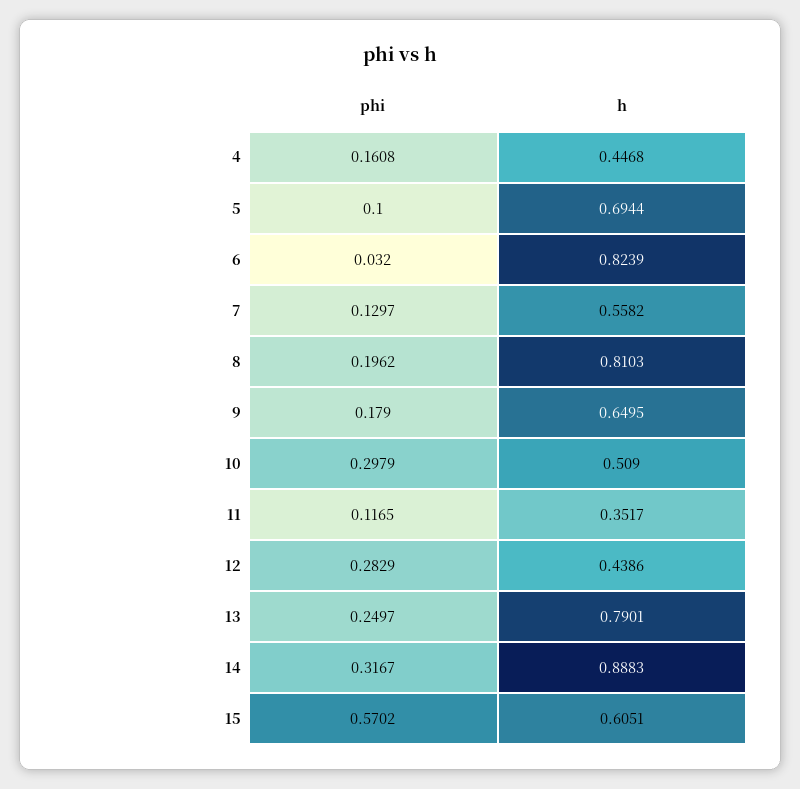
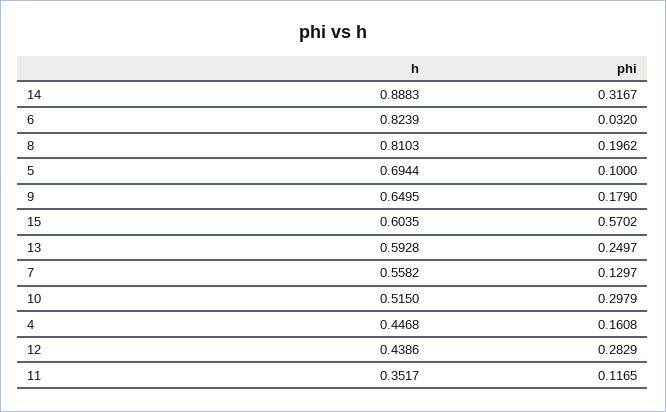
h, 10: 0.509 -> 0.515
h, 13: 0.7901 -> 0.5928
h, 15: 0.6051 -> 0.6035

